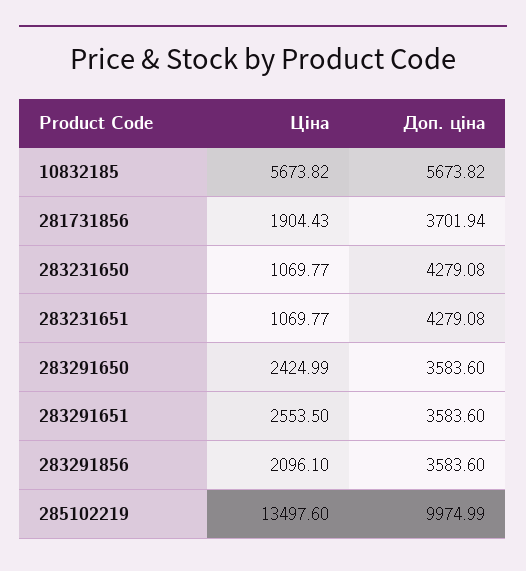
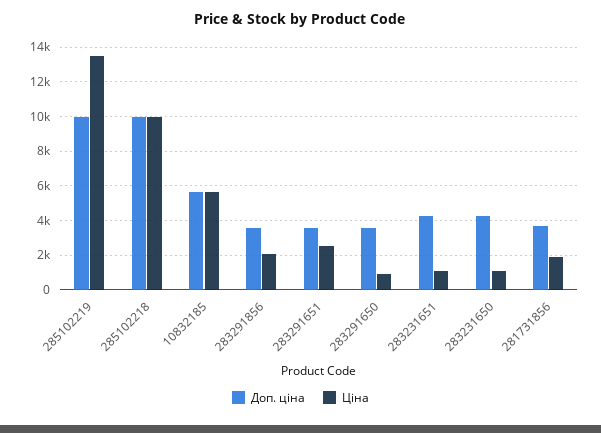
Ціна, 283291650: 2424.99 -> 1000
Доп. ціна, 285102218: none -> 10000
Ціна, 285102218: none -> 10000

